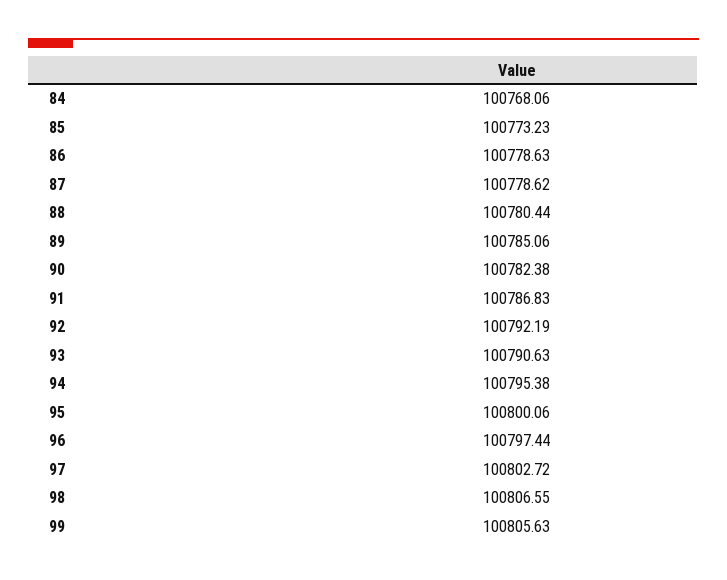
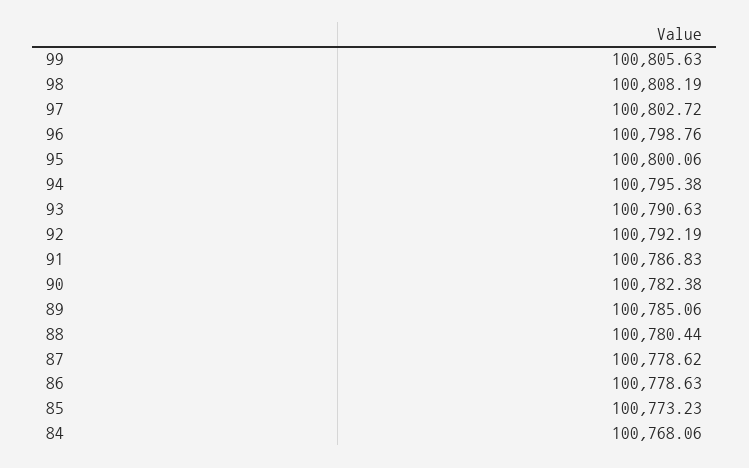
96: 100797.44 -> 100798.76
98: 100806.55 -> 100808.19

